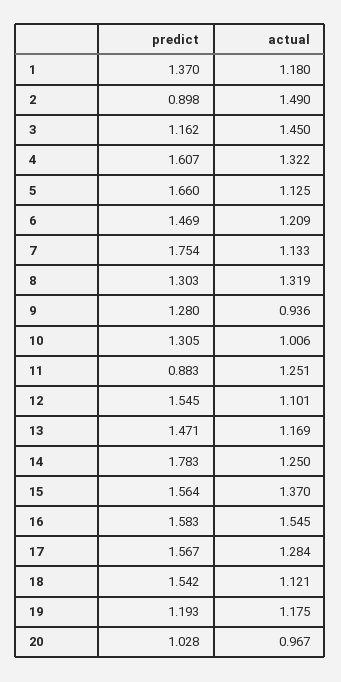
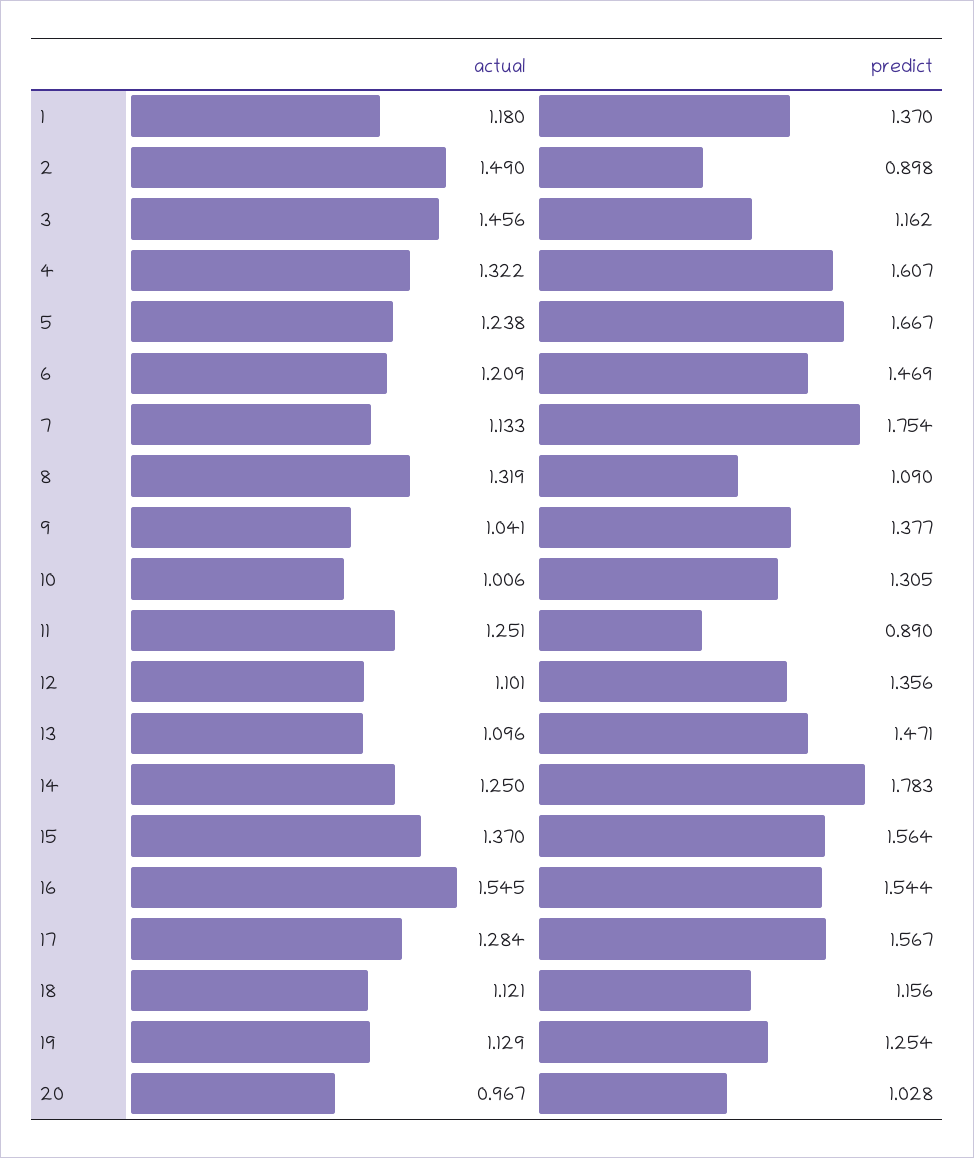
actual, 3: 1.45 -> 1.456
predict, 5: 1.66 -> 1.667
actual, 5: 1.125 -> 1.238
predict, 8: 1.303 -> 1.09
predict, 9: 1.28 -> 1.377
actual, 9: 0.936 -> 1.041
predict, 11: 0.883 -> 0.89
predict, 12: 1.545 -> 1.356
actual, 13: 1.169 -> 1.096
predict, 16: 1.583 -> 1.544
predict, 18: 1.542 -> 1.156
predict, 19: 1.193 -> 1.254
actual, 19: 1.175 -> 1.129

